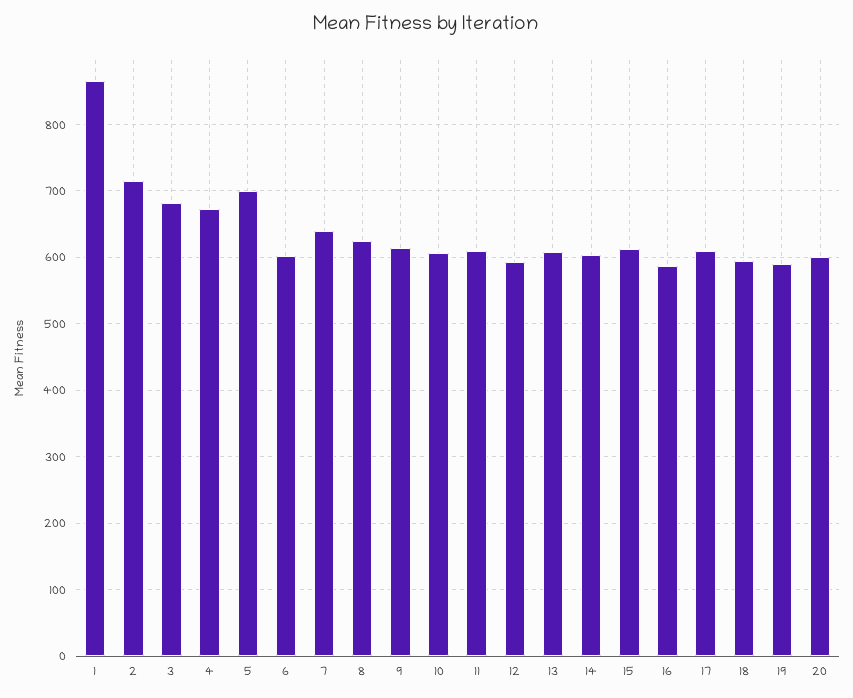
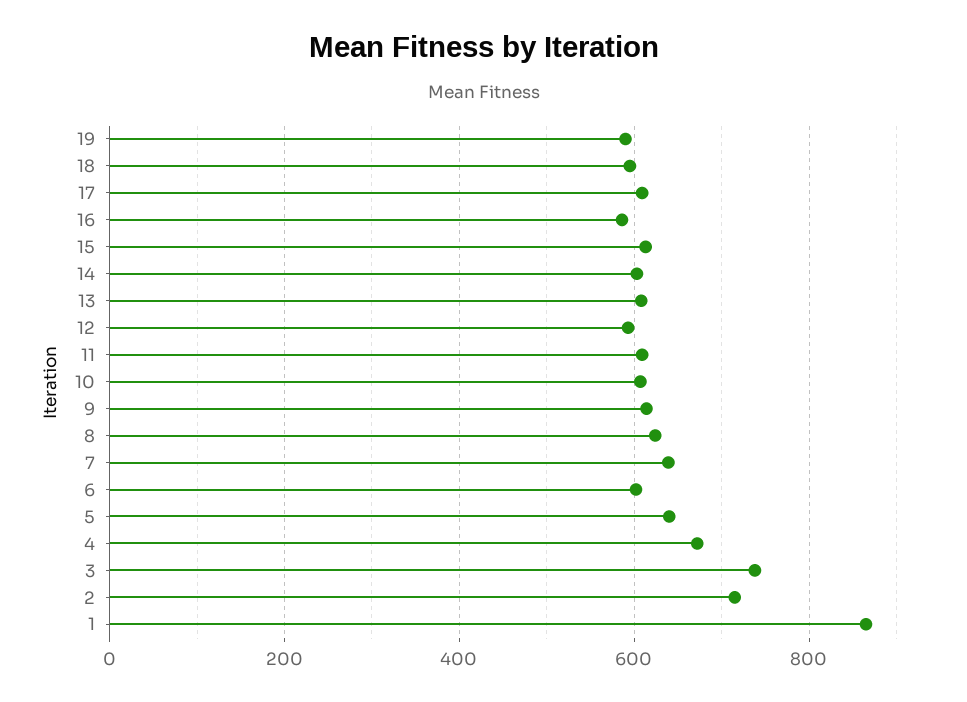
3: 680 -> 740
5: 700 -> 640
20: 600 -> none

